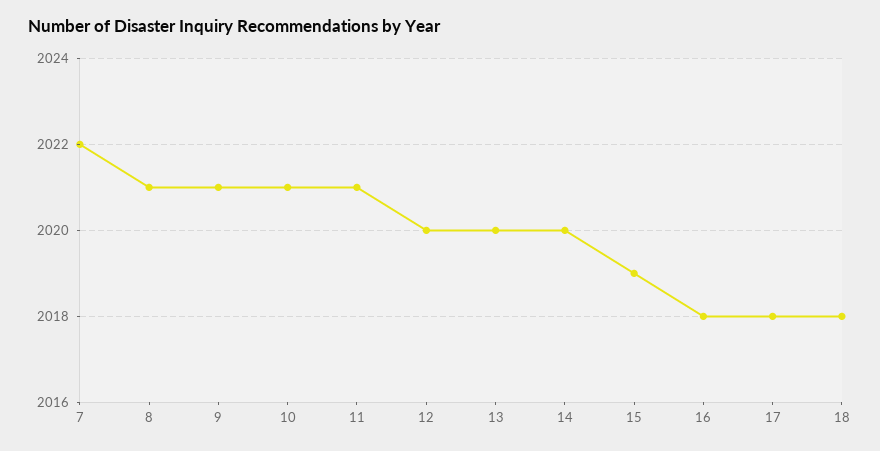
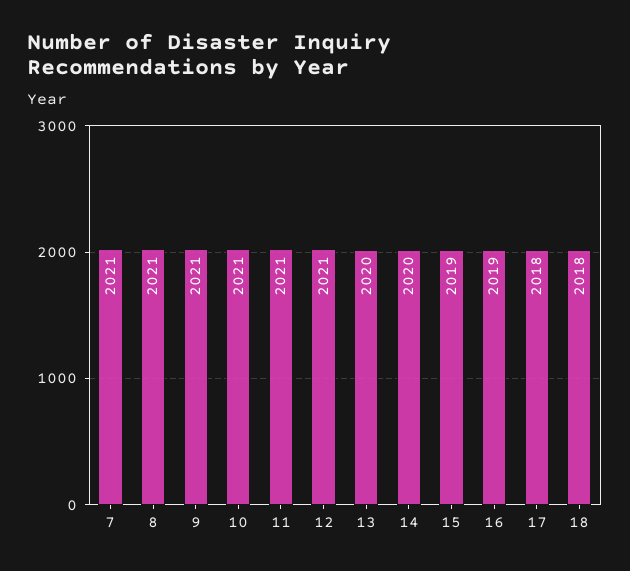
7: 2022 -> 2021
12: 2020 -> 2021
16: 2018 -> 2019

